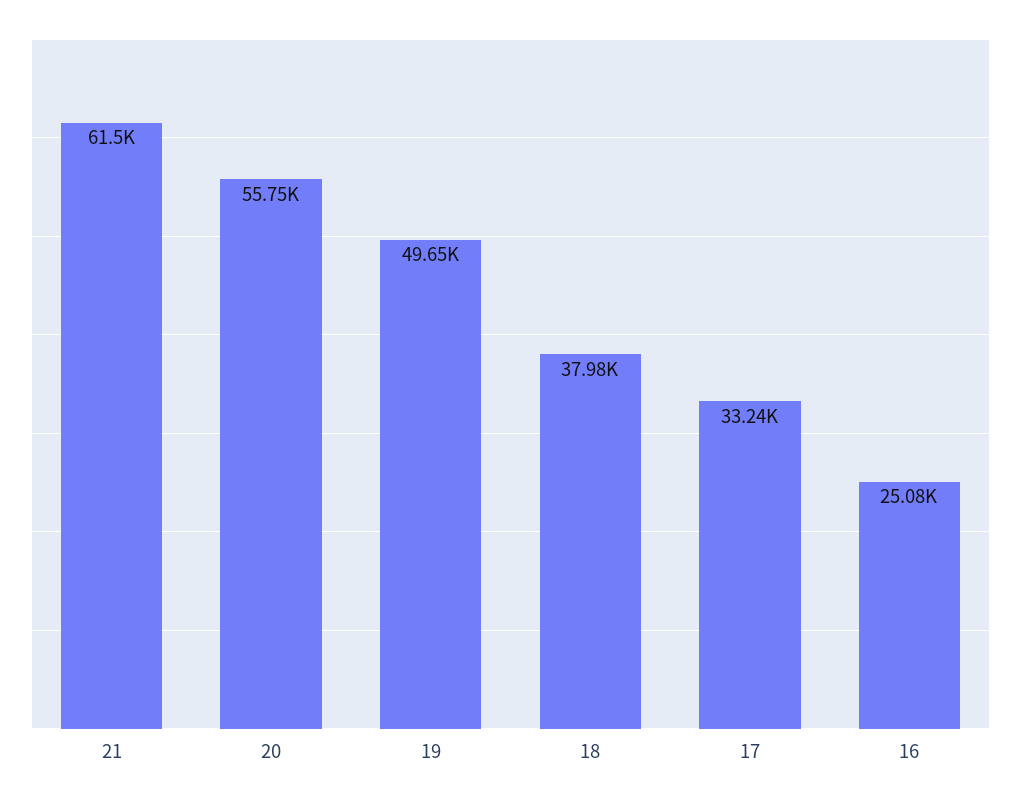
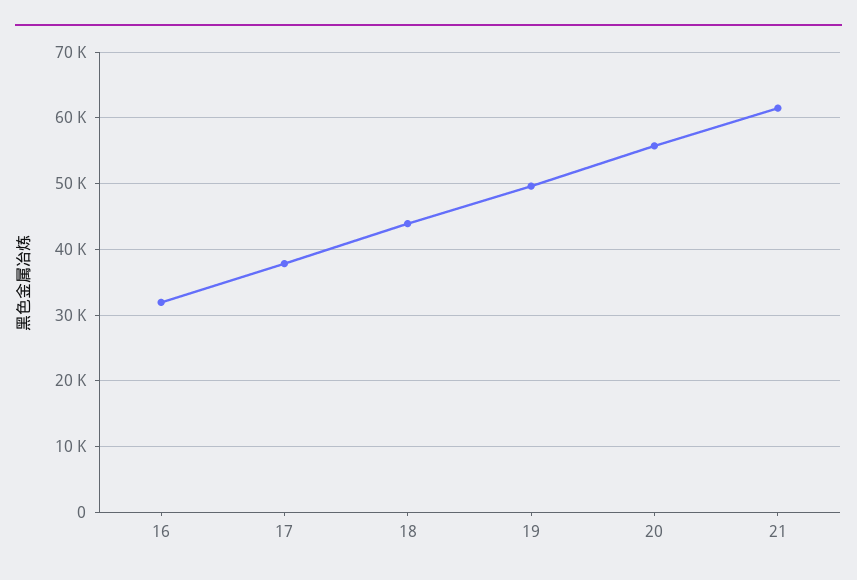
18: 37980 -> 44000
17: 33240 -> 38000
16: 25080 -> 32000

